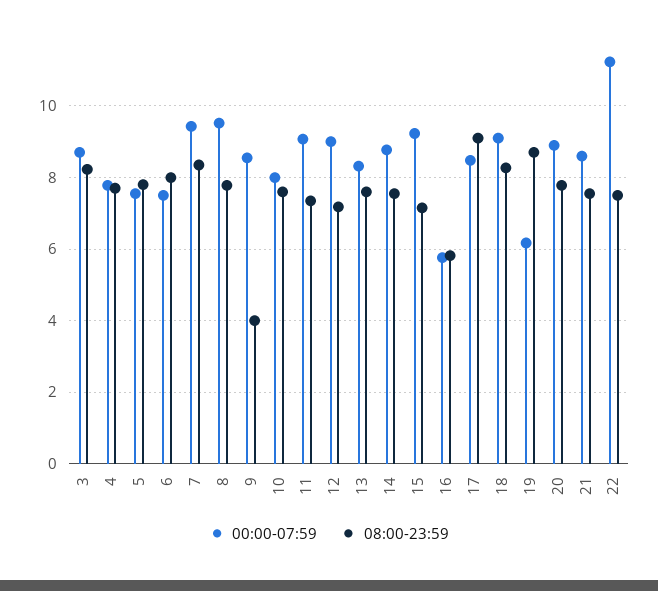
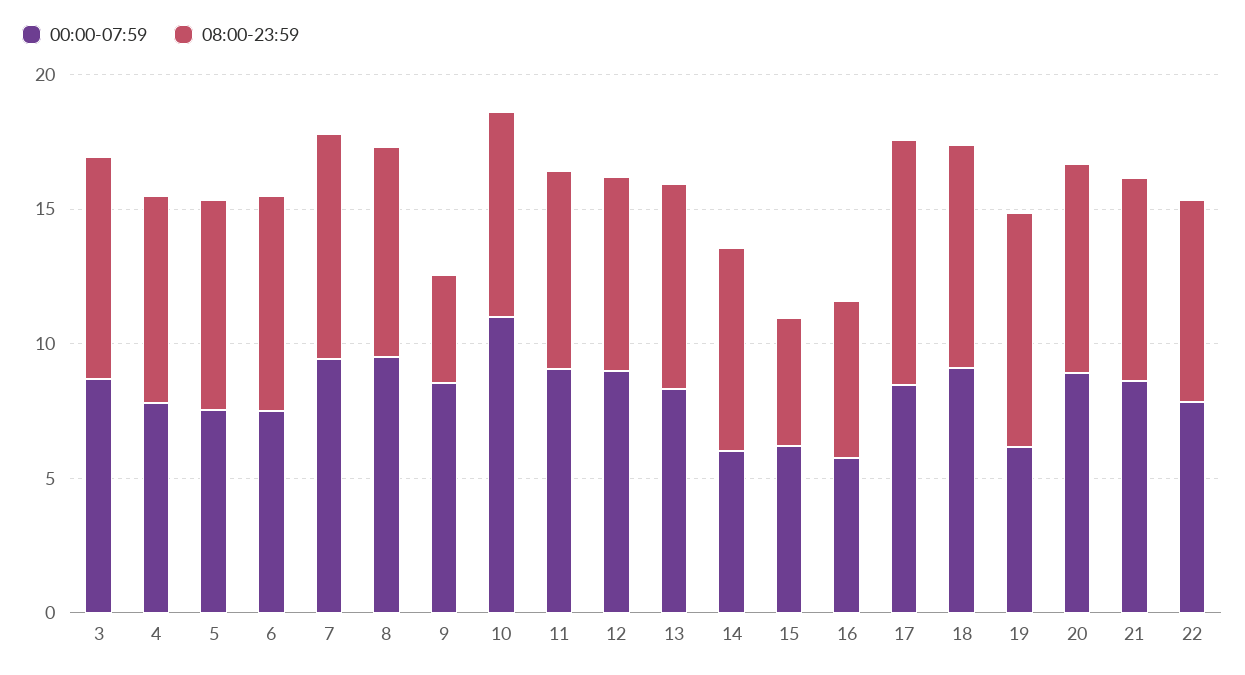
00:00-07:59, 10: 8 -> 11
00:00-07:59, 14: 8.8 -> 6
00:00-07:59, 15: 9.2 -> 6
08:00-23:59, 15: 7.2 -> 5
00:00-07:59, 22: 11.2 -> 8

